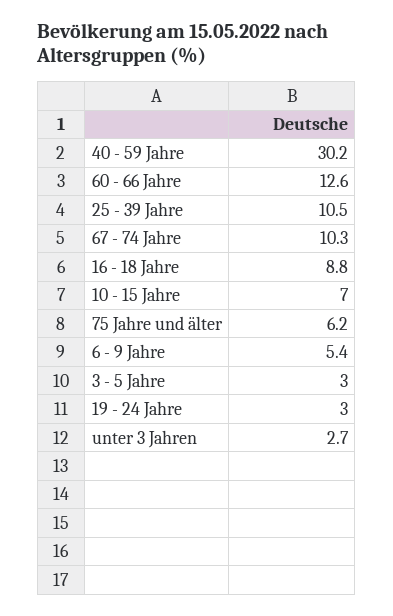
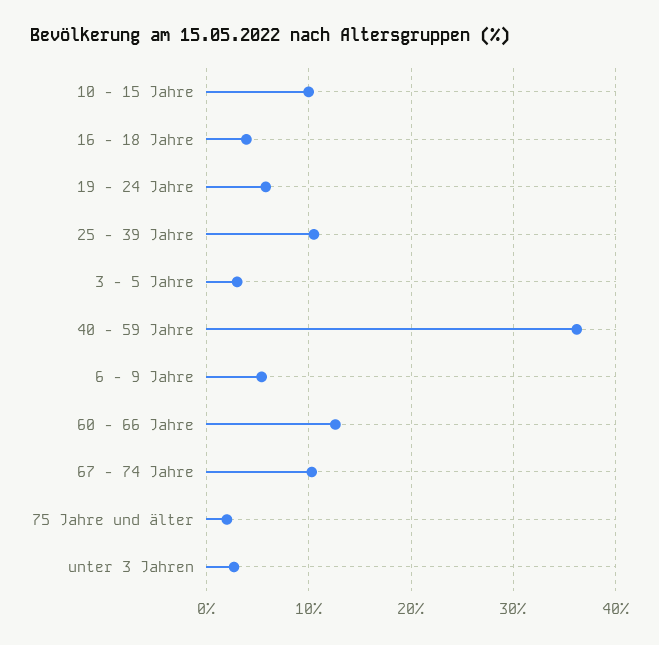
40 - 59 Jahre: 30.2 -> 36
16 - 18 Jahre: 8.8 -> 4
10 - 15 Jahre: 7 -> 10
75 Jahre und älter: 6.2 -> 2
19 - 24 Jahre: 3 -> 6

